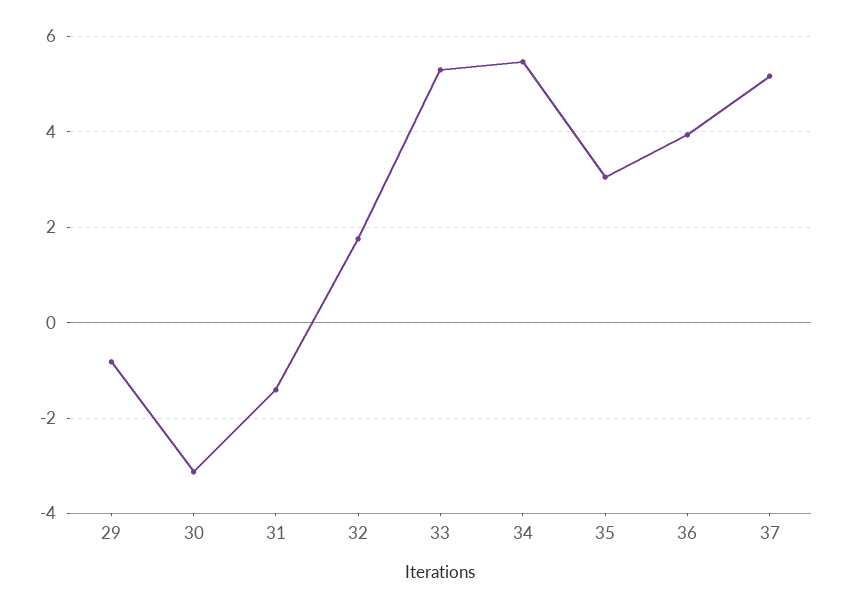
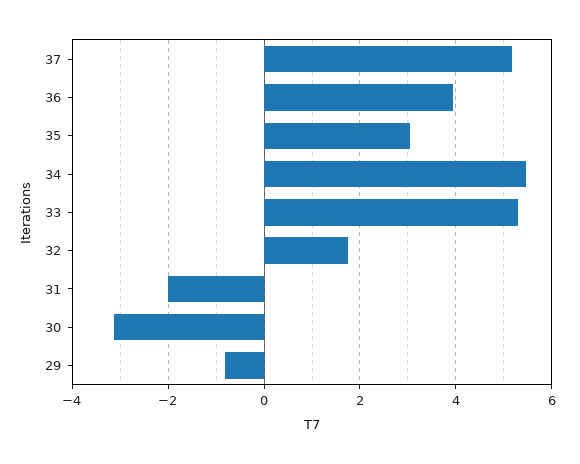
31: -1.4 -> -2

